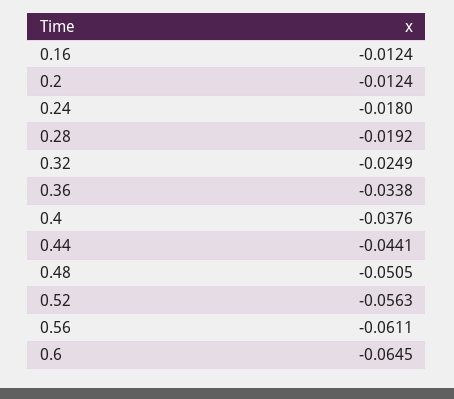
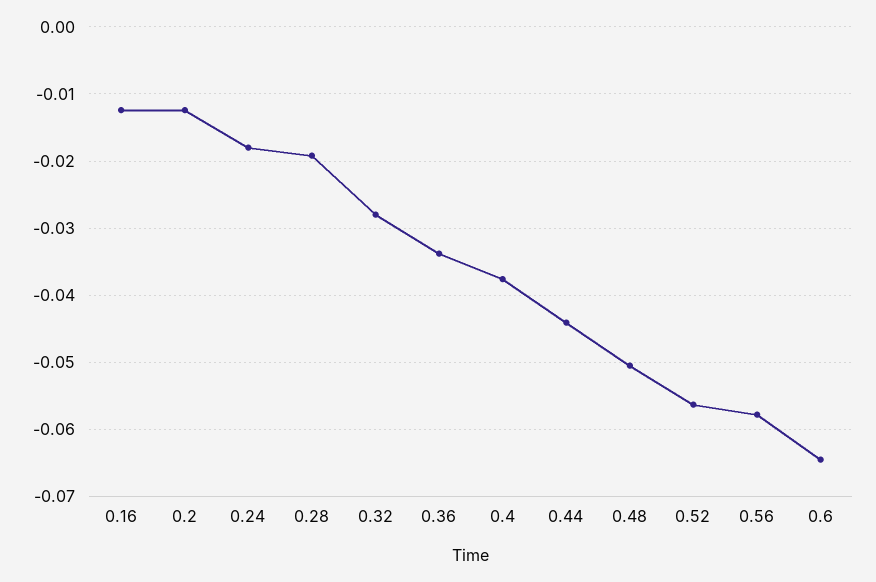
0.32: -0.0249 -> -0.028
0.56: -0.0611 -> -0.058

